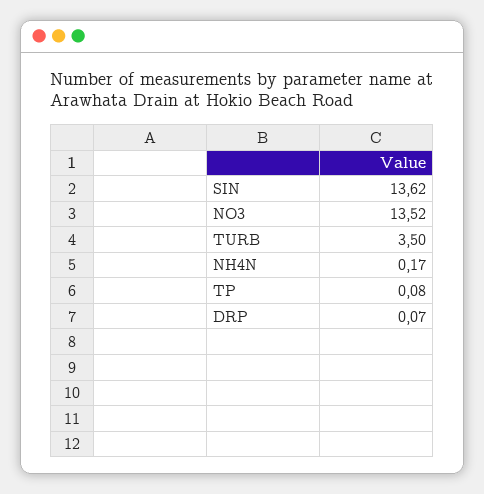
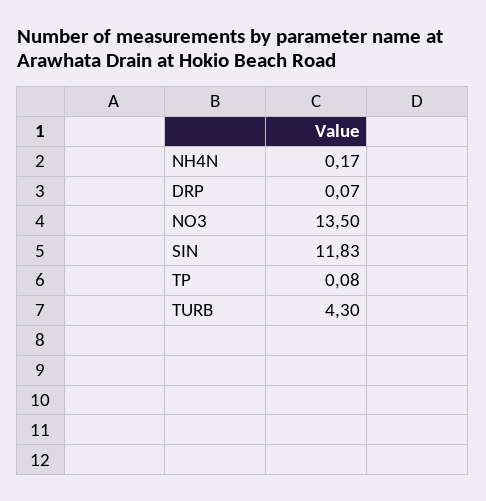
SIN: 13.62 -> 11.83
NO3: 13.52 -> 13.5
TURB: 3.5 -> 4.3

